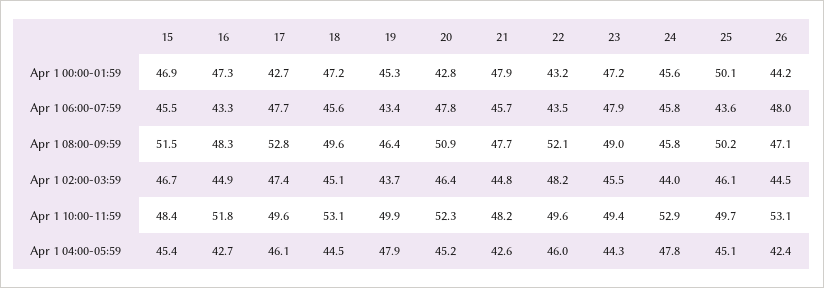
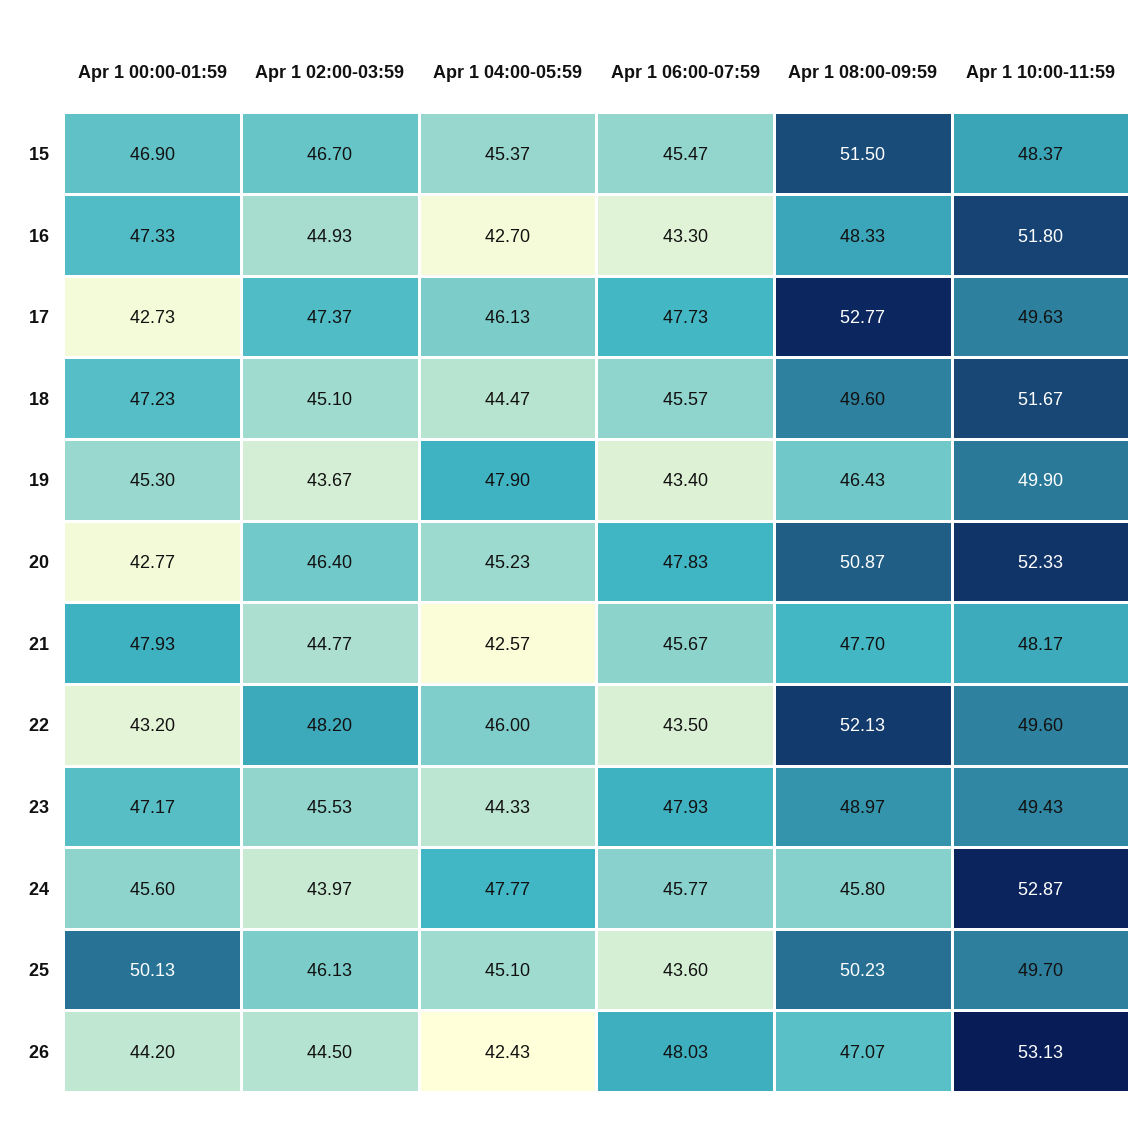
18, Apr 1 10:00-11:59: 53.1 -> 51.67

